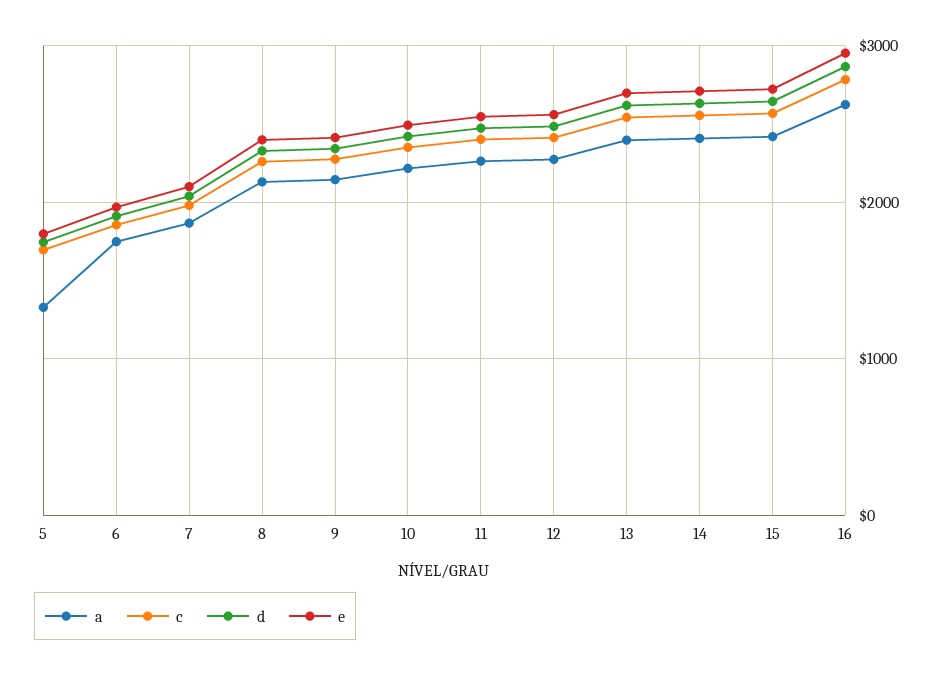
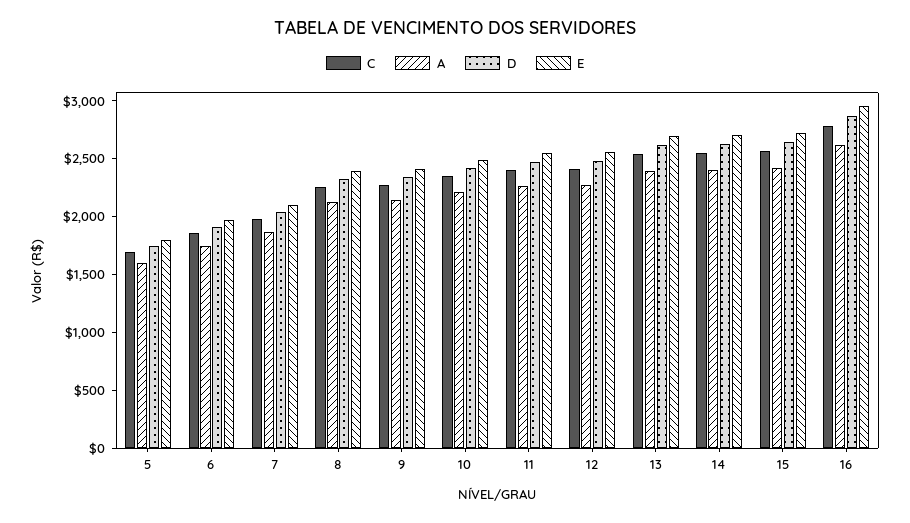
a, 5: 1300 -> 1600

